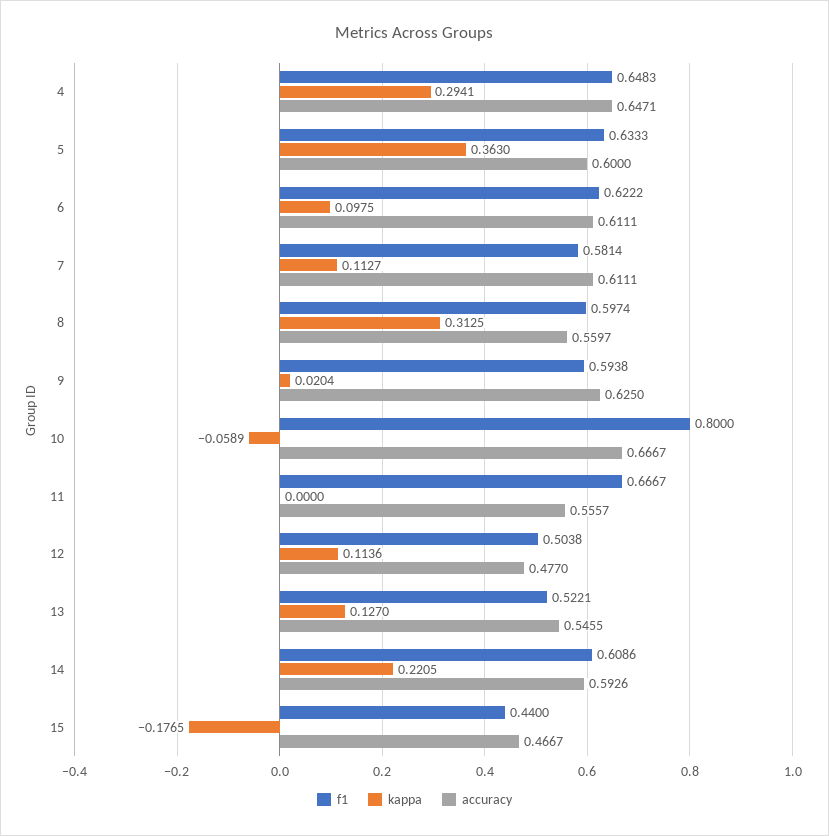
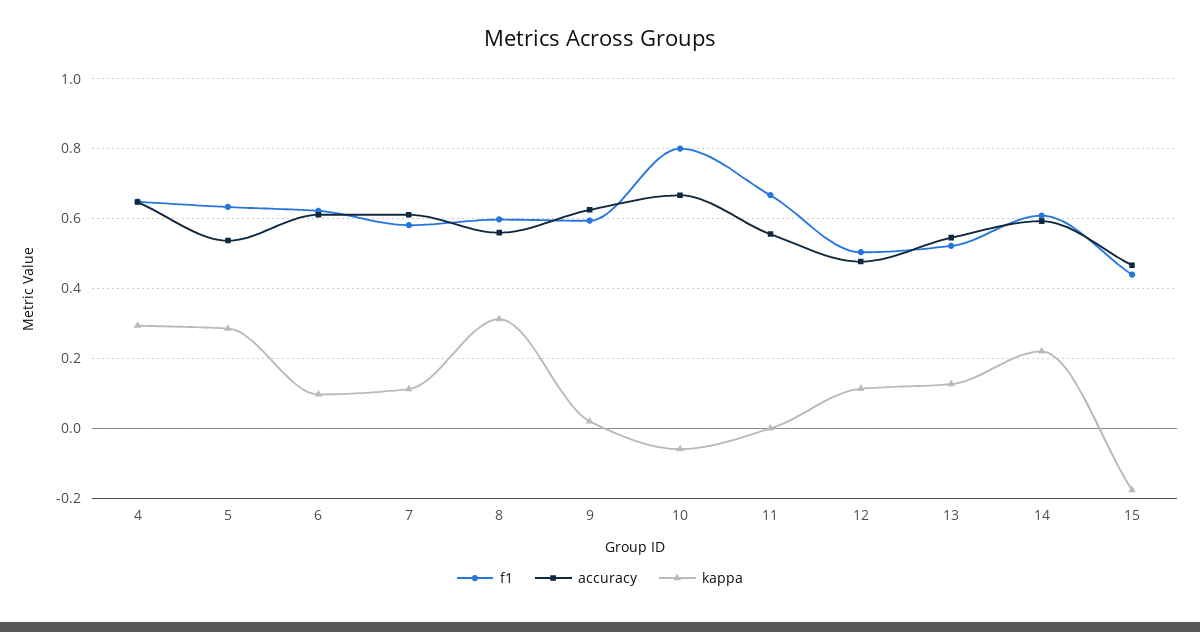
kappa, 5: 0.363 -> 0.28
accuracy, 5: 0.6 -> 0.54

